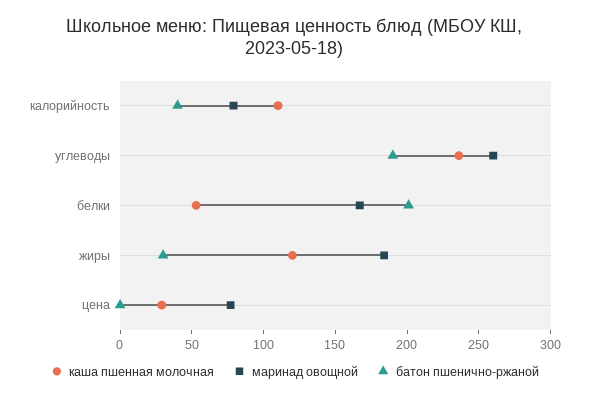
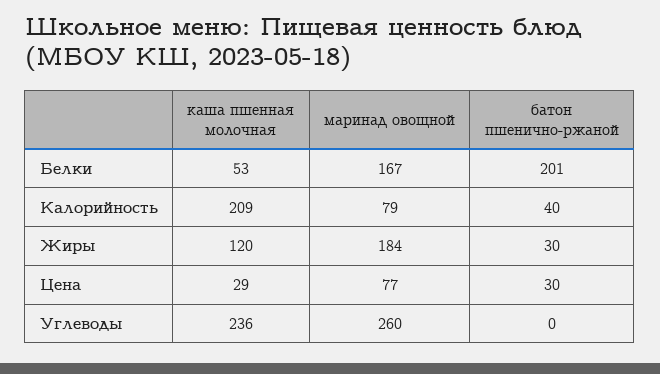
каша пшенная молочная, калорийность: 110 -> 209
батон пшенично-ржаной, углеводы: 190 -> 0
батон пшенично-ржаной, цена: 0 -> 30

